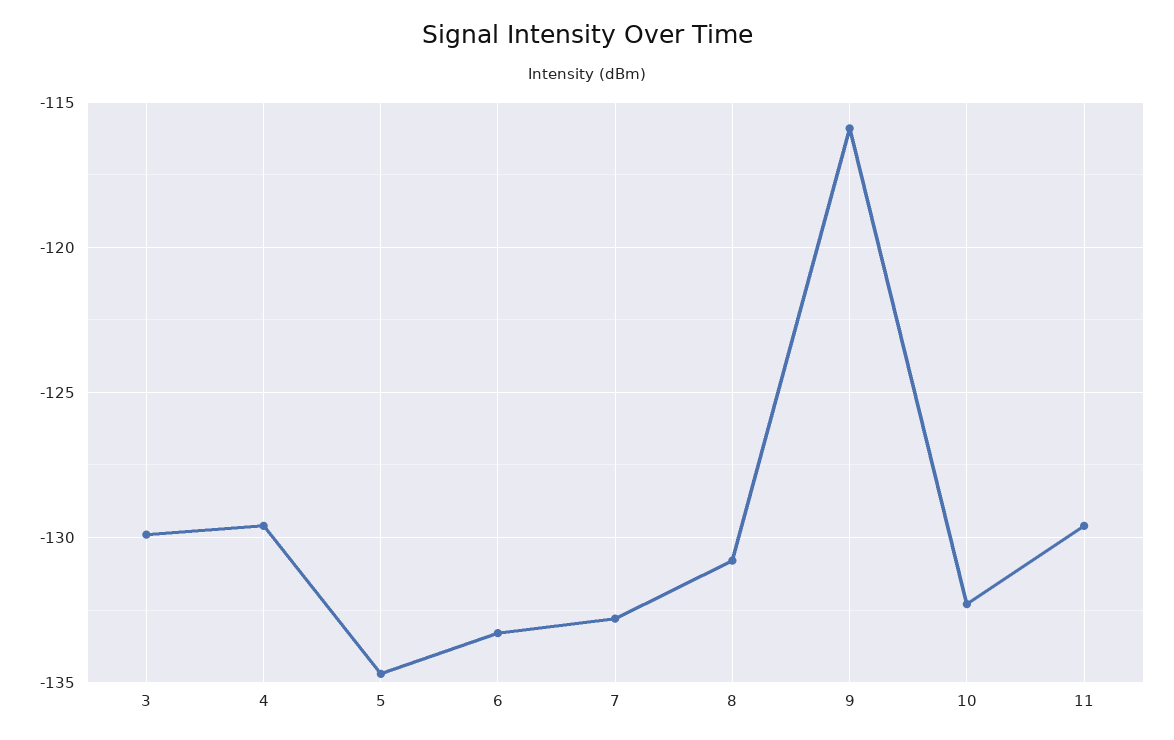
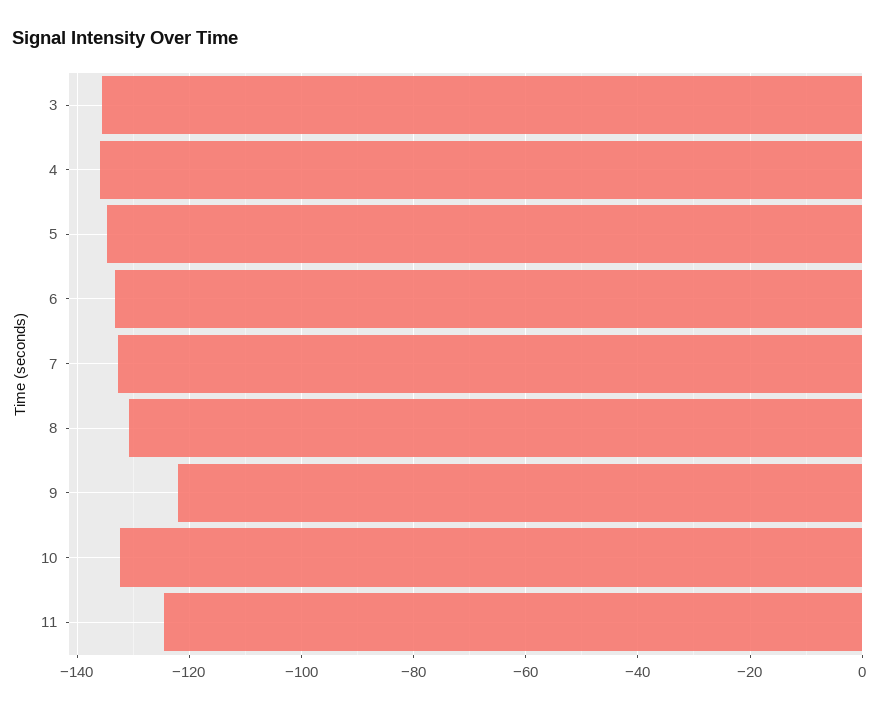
3: -130 -> -136
4: -129.5 -> -136
9: -116 -> -122
11: -129.5 -> -124

